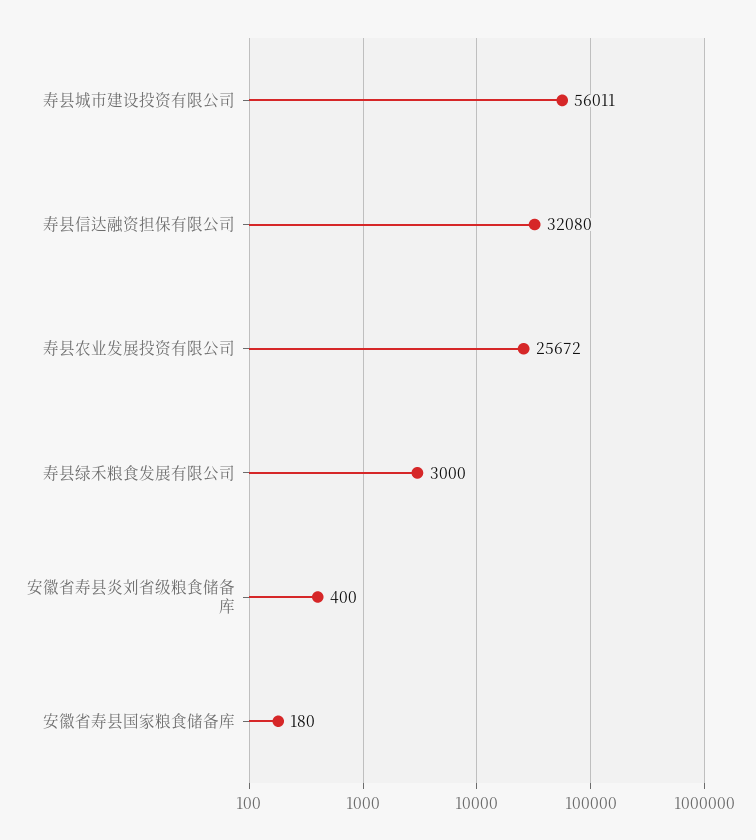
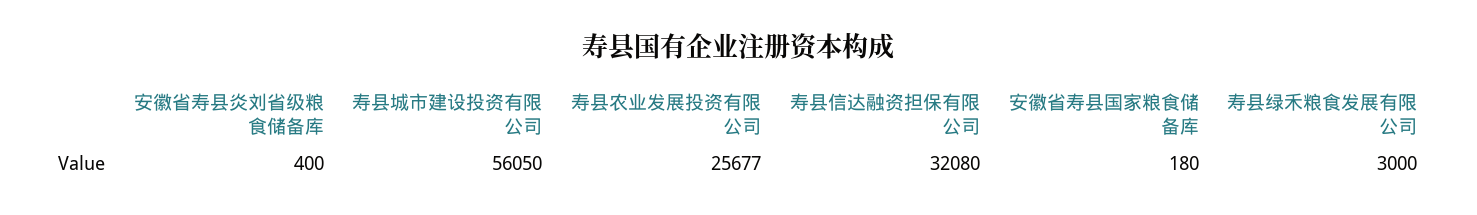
寿县城市建设投资有限公司: 56011 -> 56050
寿县农业发展投资有限公司: 25672 -> 25677

